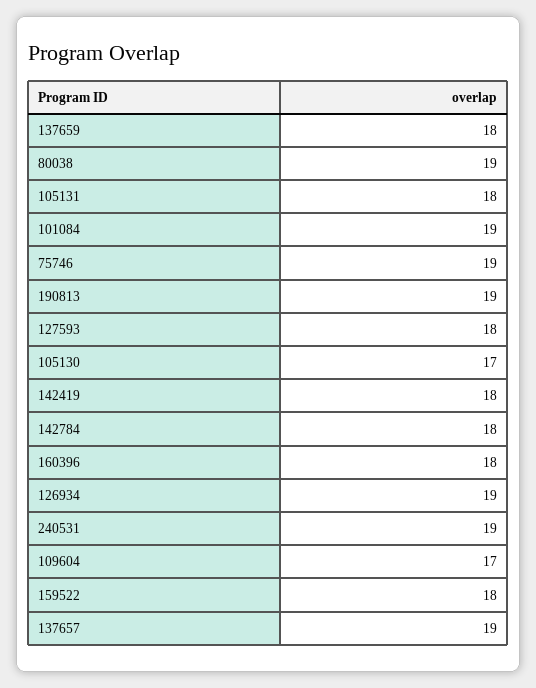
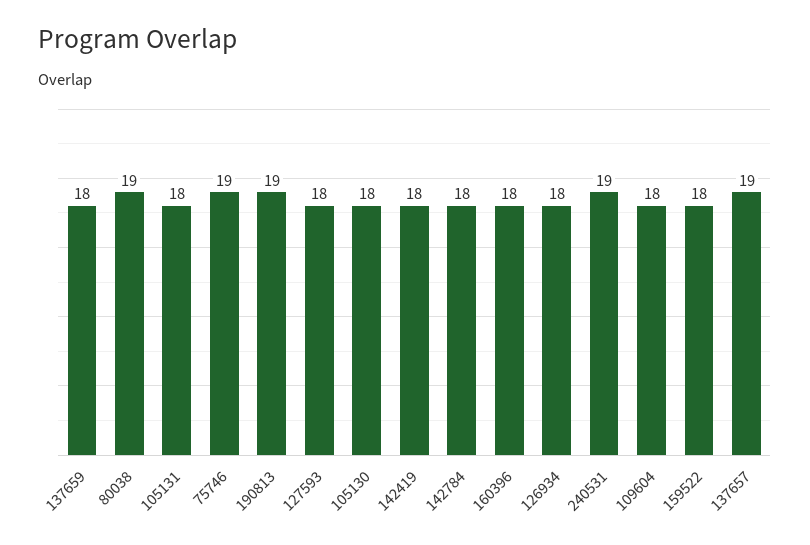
101084: 19 -> none
105130: 17 -> 18
126934: 19 -> 18
109604: 17 -> 18

